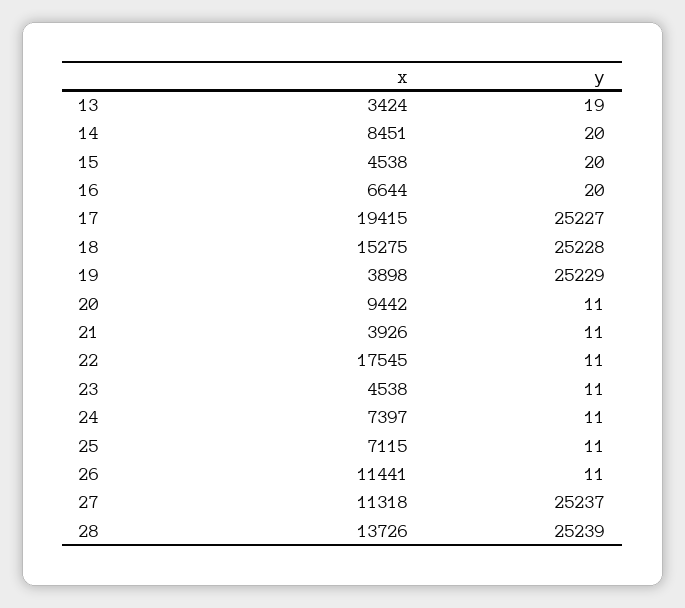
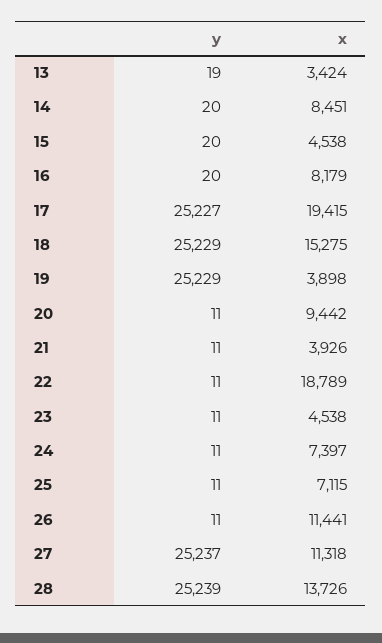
x, 16: 6644 -> 8179
y, 18: 25228 -> 25229
x, 22: 17545 -> 18789

